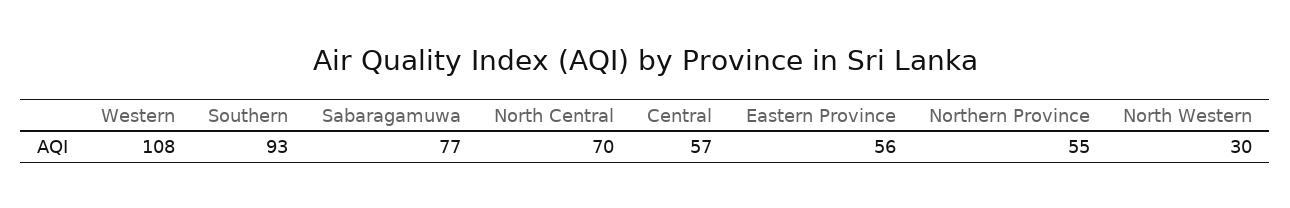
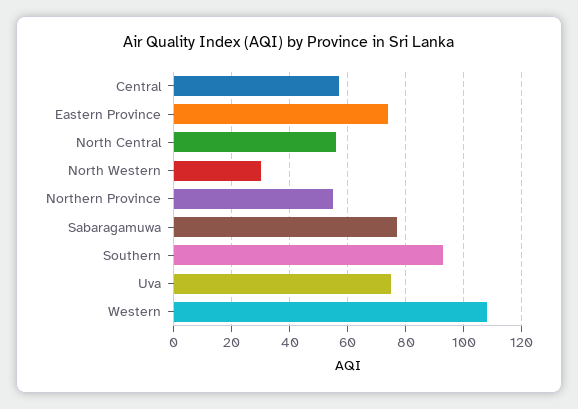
North Central: 70 -> 55
Eastern Province: 56 -> 75
Uva: none -> 75

